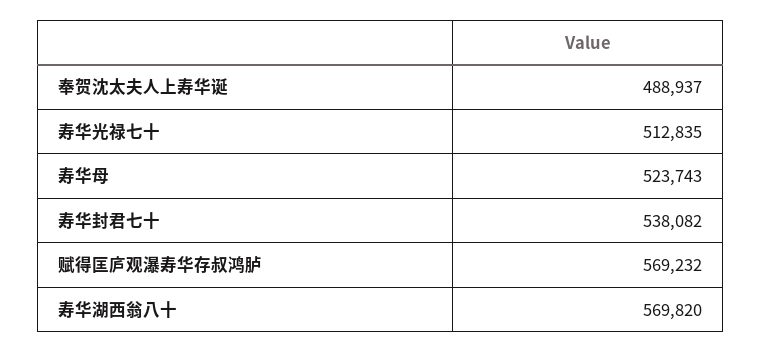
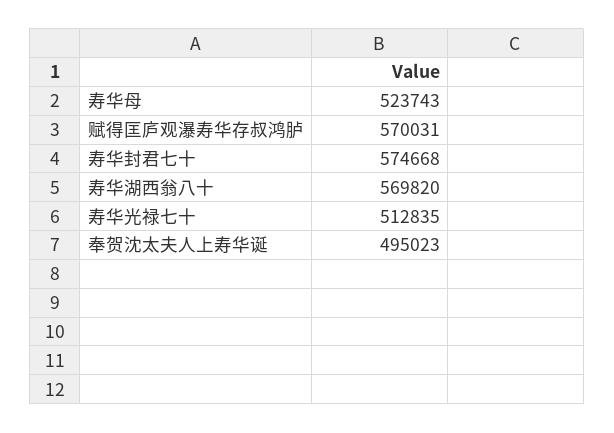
奉贺沈太夫人上寿华诞: 488937 -> 495023
寿华封君七十: 538082 -> 574668
赋得匡庐观瀑寿华存叔鸿胪: 569232 -> 570031

